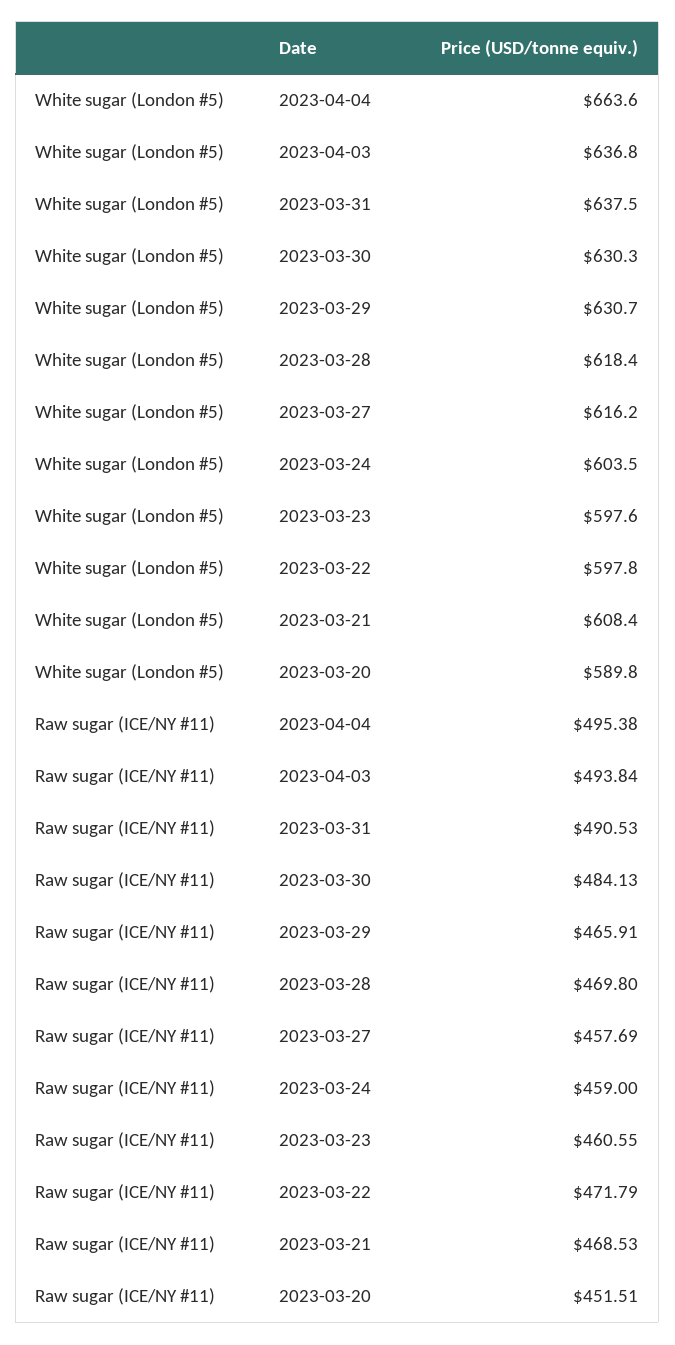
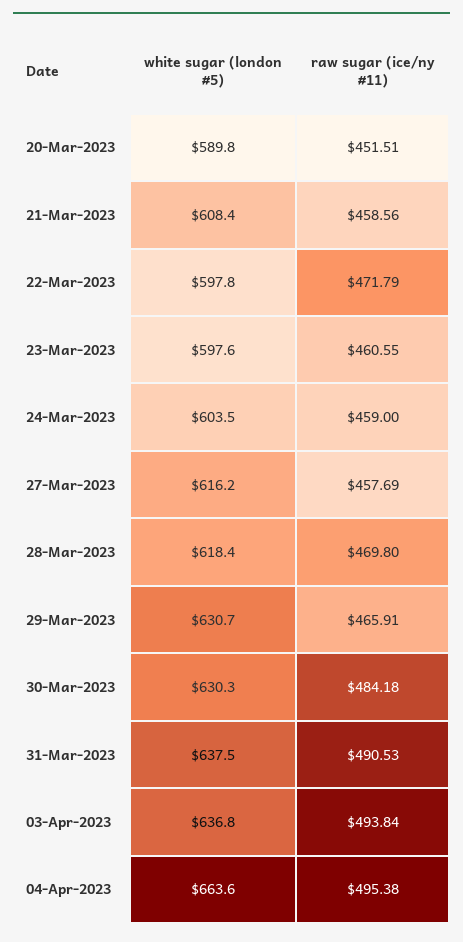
Raw sugar (ICE/NY #11), 2023-03-30: 484.13 -> 484.18
Raw sugar (ICE/NY #11), 2023-03-21: 468.53 -> 458.56

